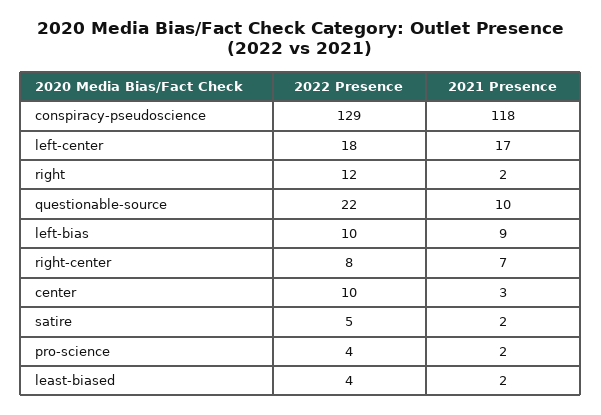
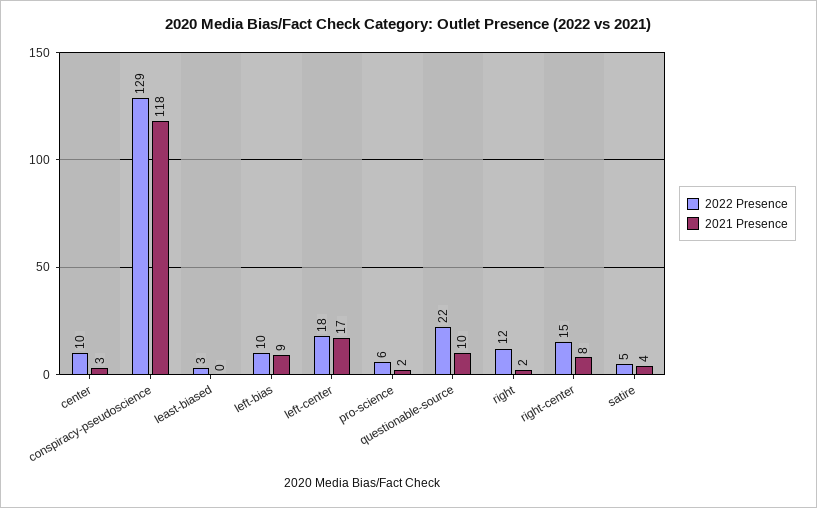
2022 Presence, right-center: 8 -> 15
2021 Presence, right-center: 7 -> 8
2021 Presence, satire: 2 -> 4
2022 Presence, pro-science: 4 -> 6
2022 Presence, least-biased: 4 -> 3
2021 Presence, least-biased: 2 -> 0

